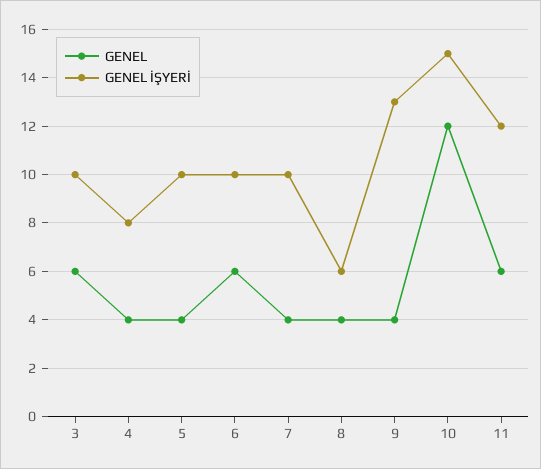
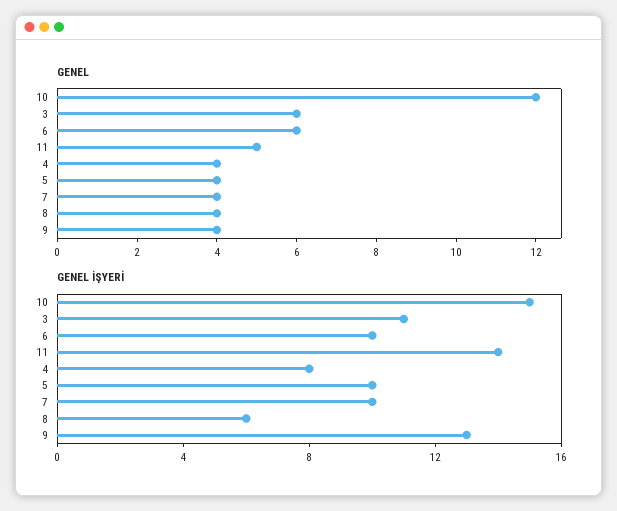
GENEL İŞYERİ, 3: 10 -> 11
GENEL, 11: 6 -> 5
GENEL İŞYERİ, 11: 12 -> 14

